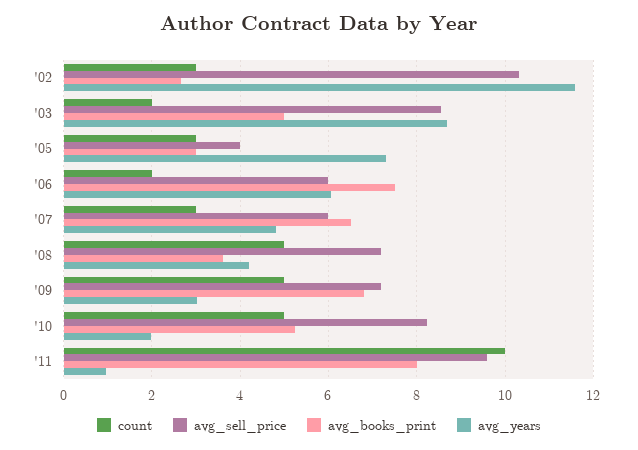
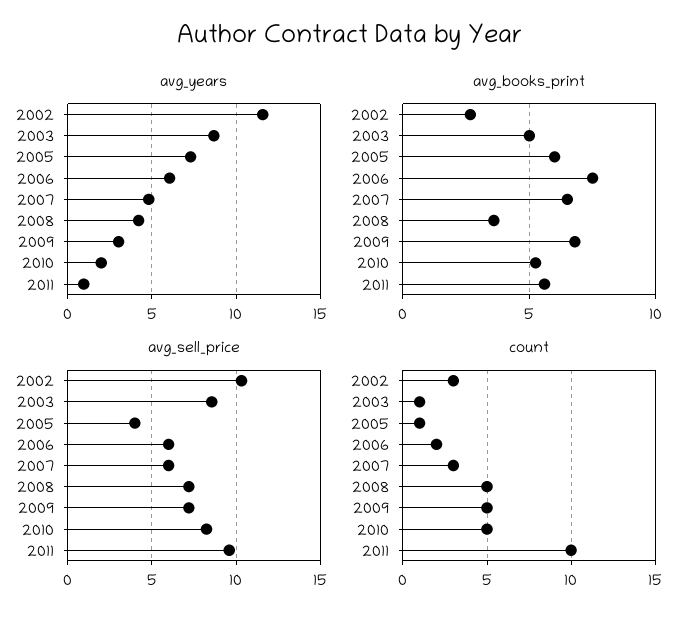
count, '03: 2 -> 1
count, '05: 3 -> 1
avg_books_print, '05: 3 -> 6
avg_books_print, '11: 8 -> 5.5

